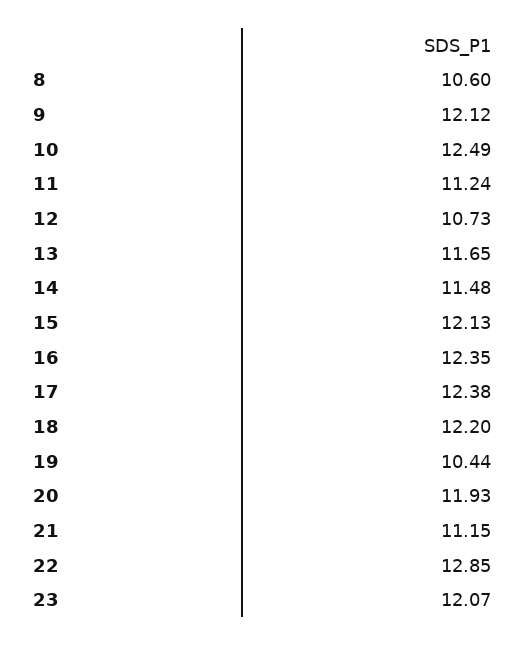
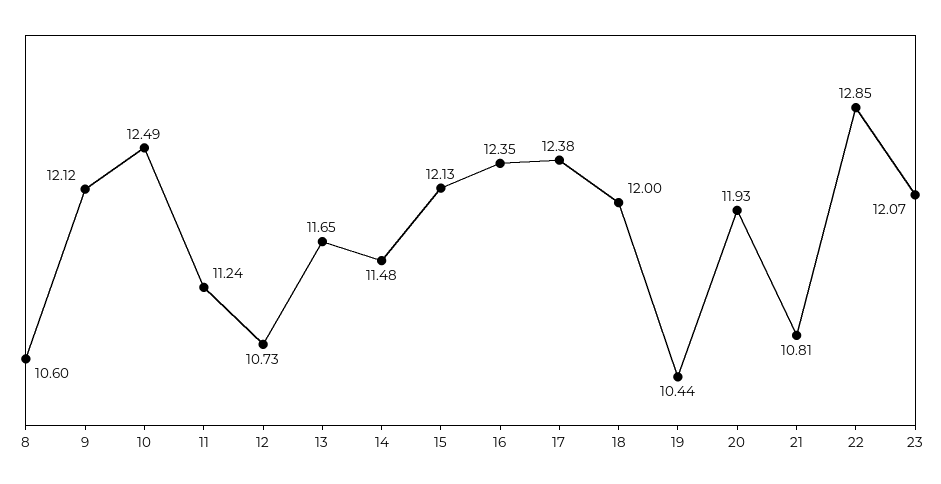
18: 12.2 -> 12
21: 11.15 -> 10.81

